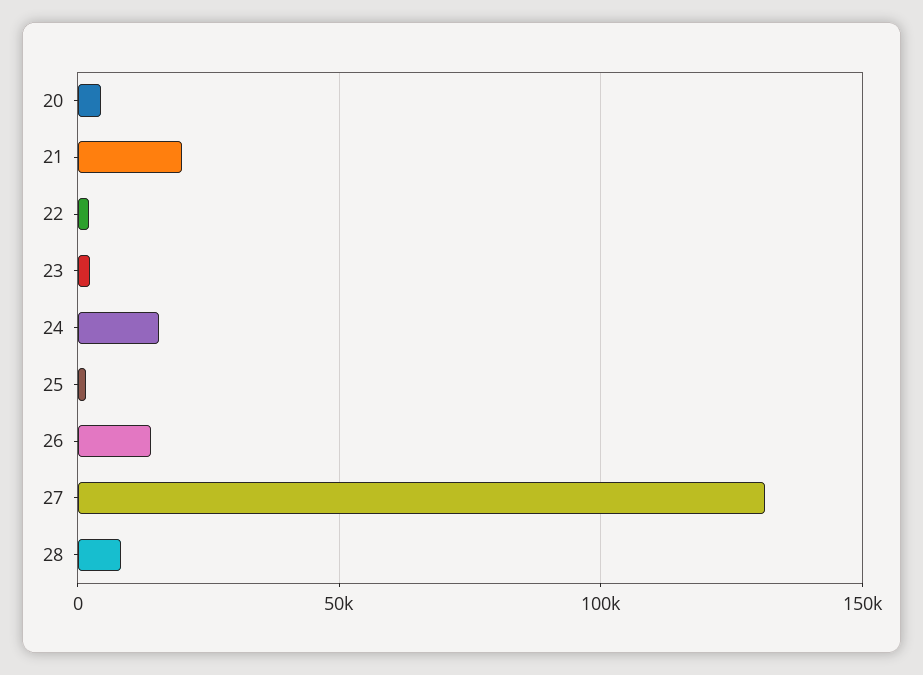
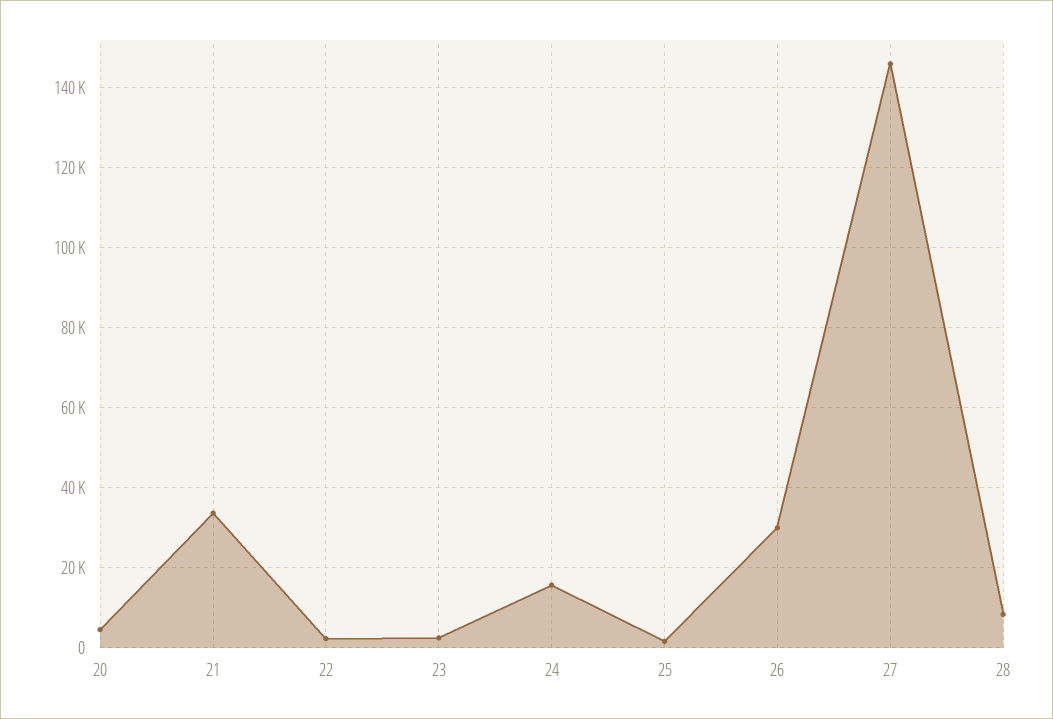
21: 20000 -> 34000
26: 15000 -> 30000
27: 130000 -> 146000

